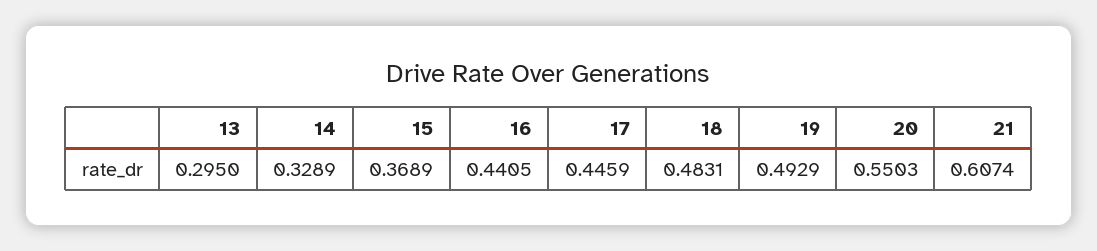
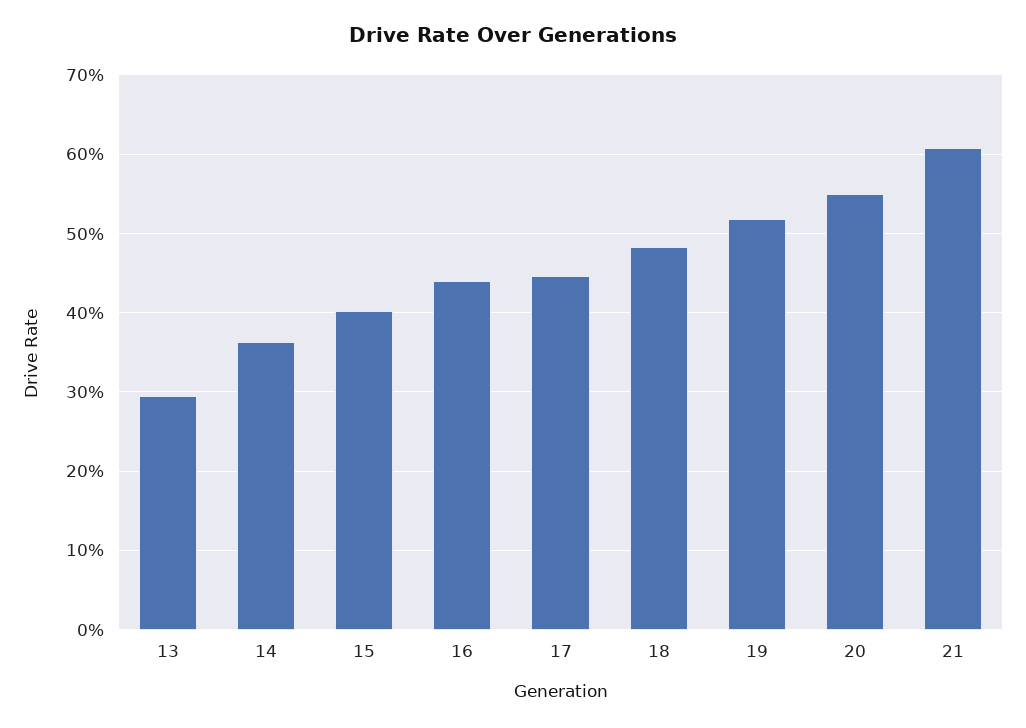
14: 0.3289 -> 0.36
15: 0.3689 -> 0.4
19: 0.4929 -> 0.52

